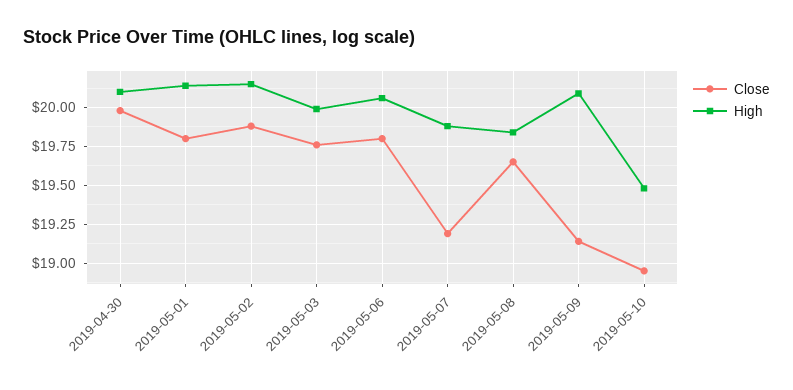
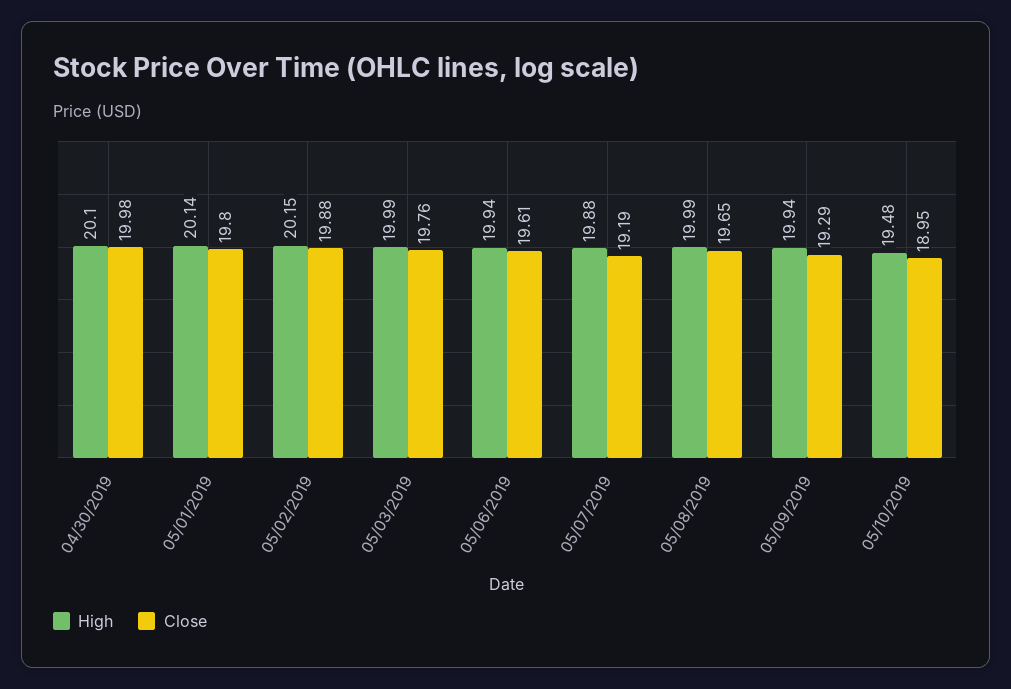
Close, 2019-05-06: 19.8 -> 19.61
High, 2019-05-06: 20.05 -> 19.94
High, 2019-05-08: 19.85 -> 19.99
Close, 2019-05-09: 19.15 -> 19.29
High, 2019-05-09: 20.1 -> 19.94

